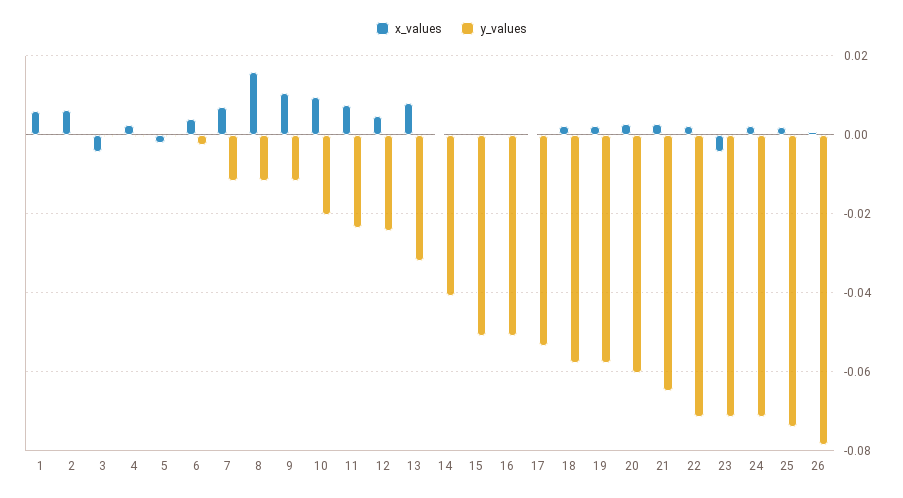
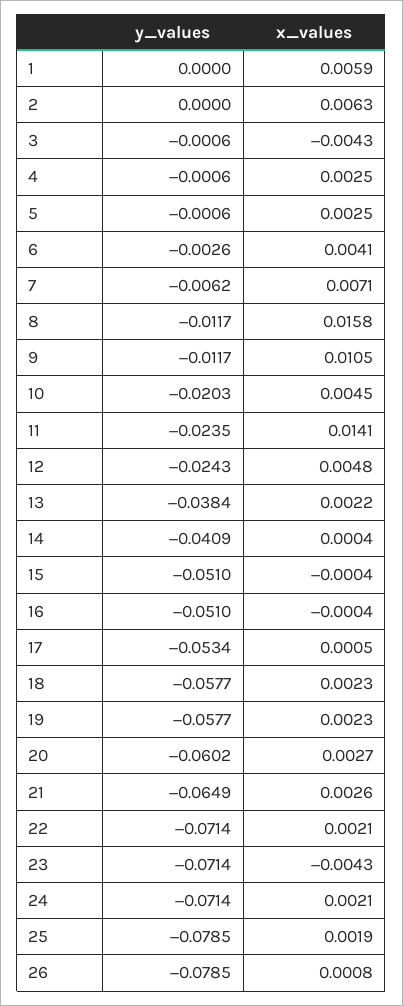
x_values, 5: -0.002 -> 0.0025
y_values, 7: -0.012 -> -0.0062
x_values, 10: 0.01 -> 0.0045
x_values, 11: 0.008 -> 0.0141
x_values, 13: 0.008 -> 0.0022
y_values, 13: -0.032 -> -0.0384
y_values, 25: -0.074 -> -0.0785

